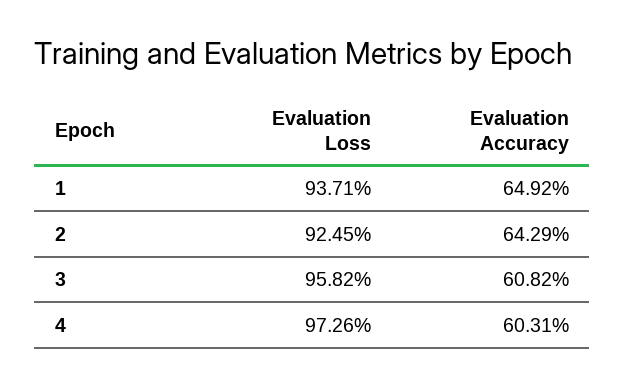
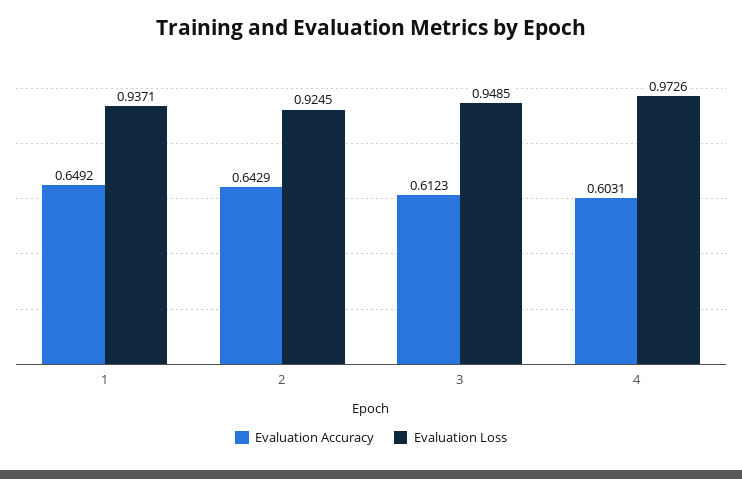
Evaluation Loss, 3: 0.9582 -> 0.9485
Evaluation Accuracy, 3: 0.6082 -> 0.6123

